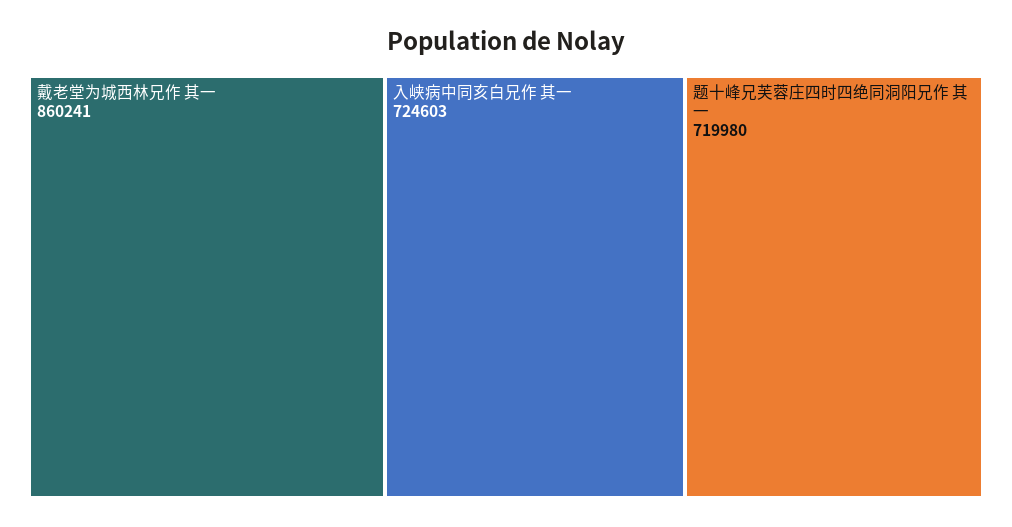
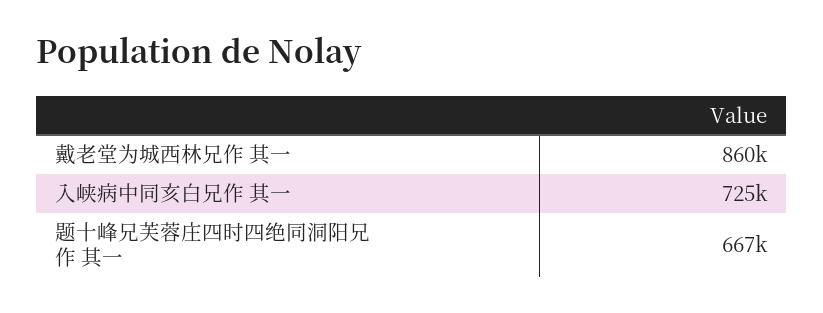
题十峰兄芙蓉庄四时四绝同洞阳兄作 其一: 719980 -> 667000

